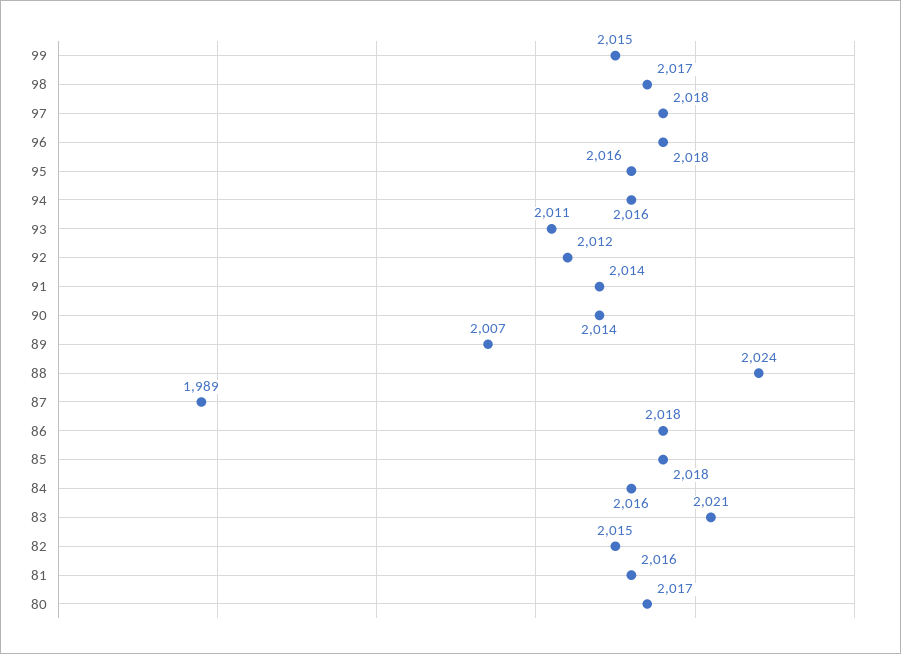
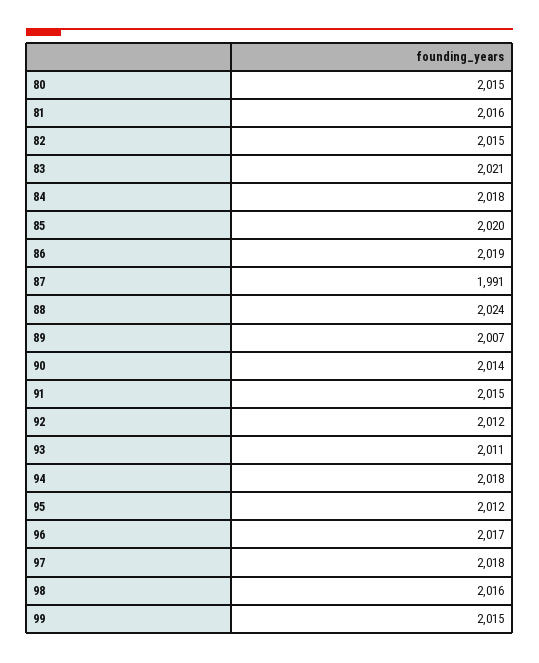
98: 2017 -> 2016
96: 2018 -> 2017
95: 2016 -> 2012
94: 2016 -> 2018
91: 2014 -> 2015
87: 1989 -> 1991
86: 2018 -> 2019
85: 2018 -> 2020
84: 2016 -> 2018
80: 2017 -> 2015

